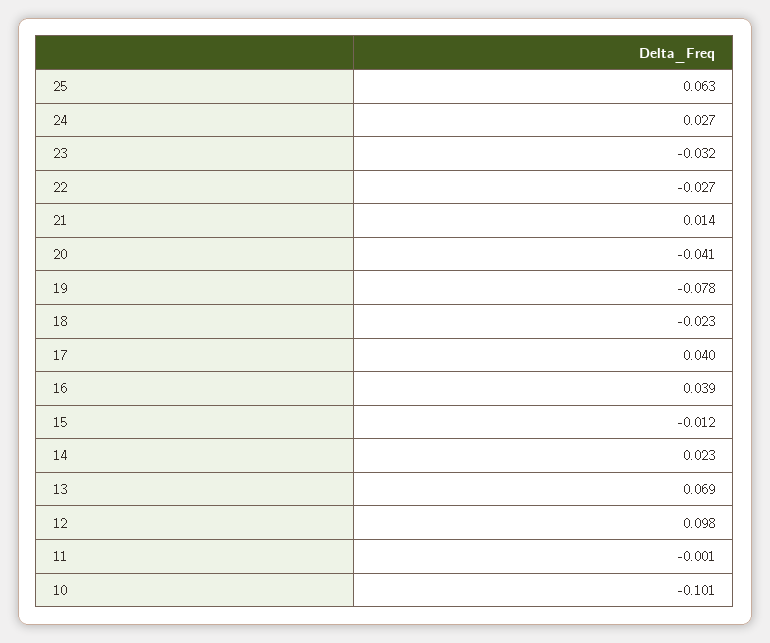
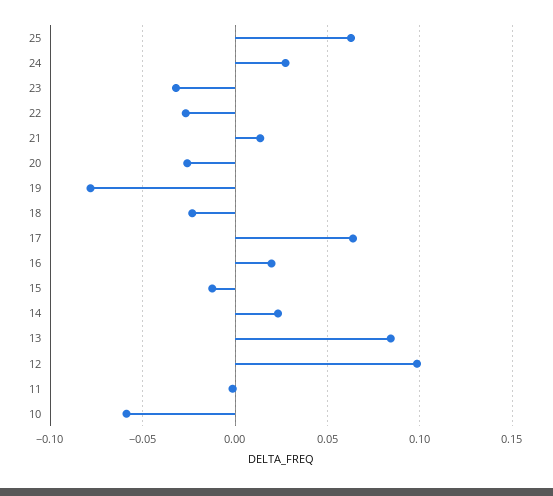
20: -0.041 -> -0.025
17: 0.04 -> 0.065
16: 0.039 -> 0.02
13: 0.069 -> 0.085
10: -0.101 -> -0.06

